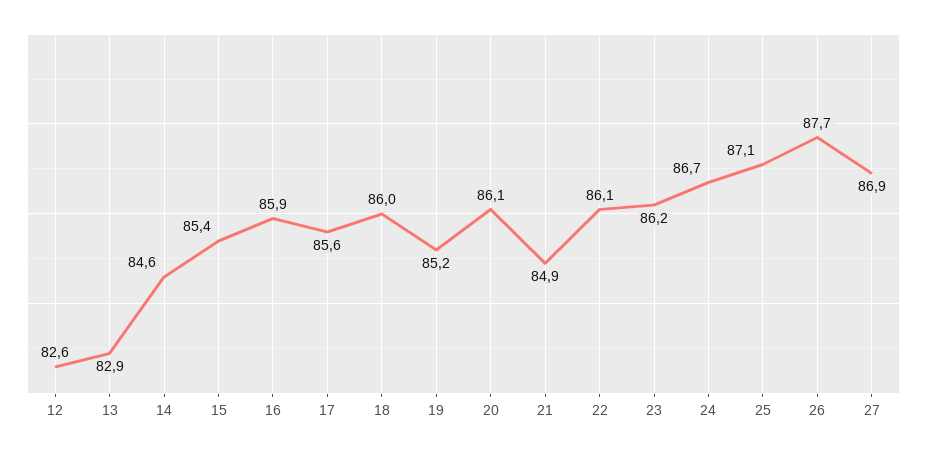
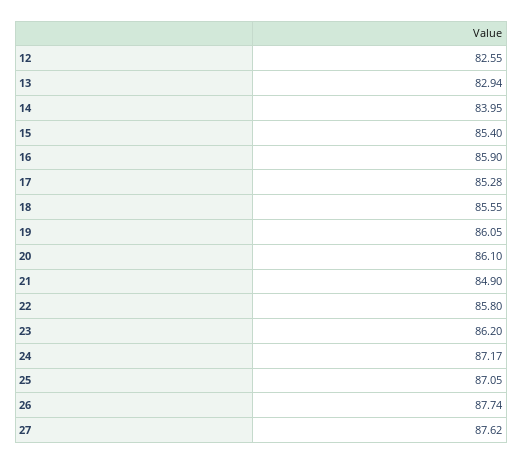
14: 84.6 -> 83.95
17: 85.6 -> 85.28
18: 86 -> 85.55
19: 85.2 -> 86.05
22: 86.1 -> 85.8
24: 86.7 -> 87.17
27: 86.9 -> 87.62

